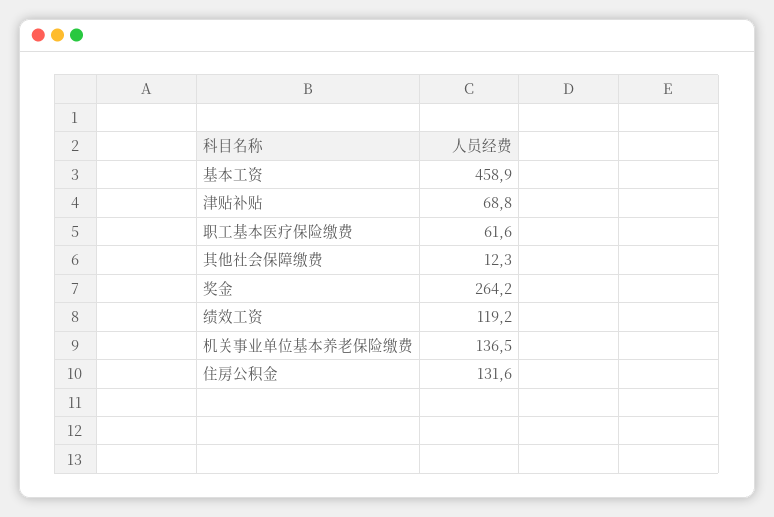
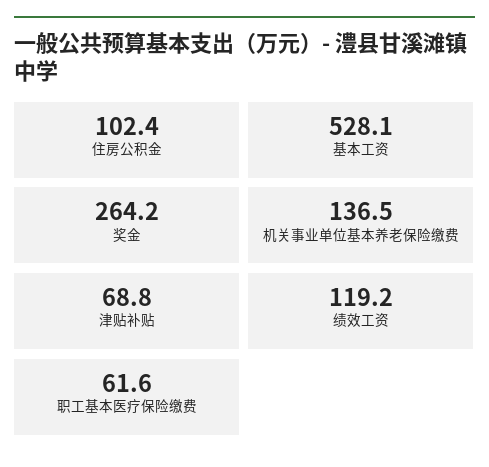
基本工资: 458.9 -> 528.1
其他社会保障缴费: 12.3 -> none
住房公积金: 131.6 -> 102.4

